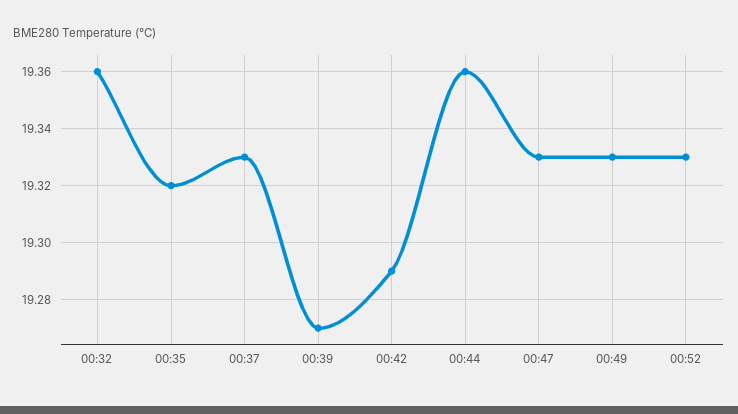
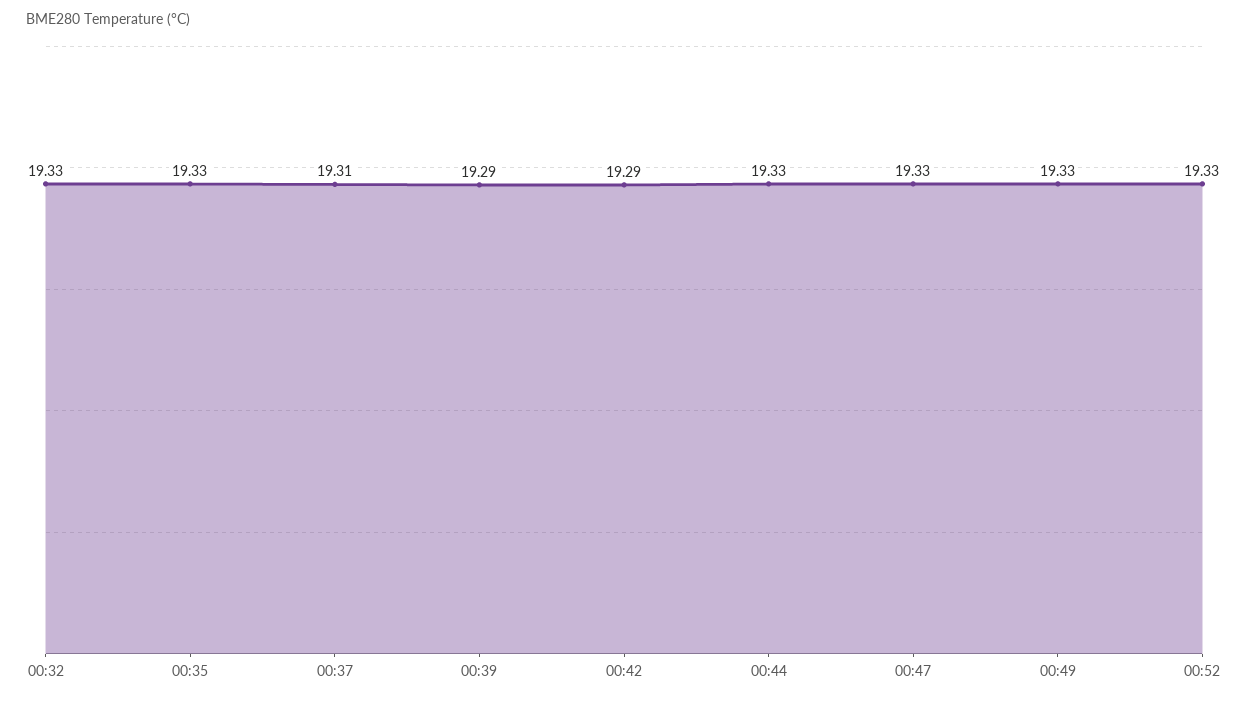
00:32: 19.36 -> 19.33
00:35: 19.32 -> 19.33
00:37: 19.33 -> 19.31
00:39: 19.27 -> 19.29
00:44: 19.36 -> 19.33

